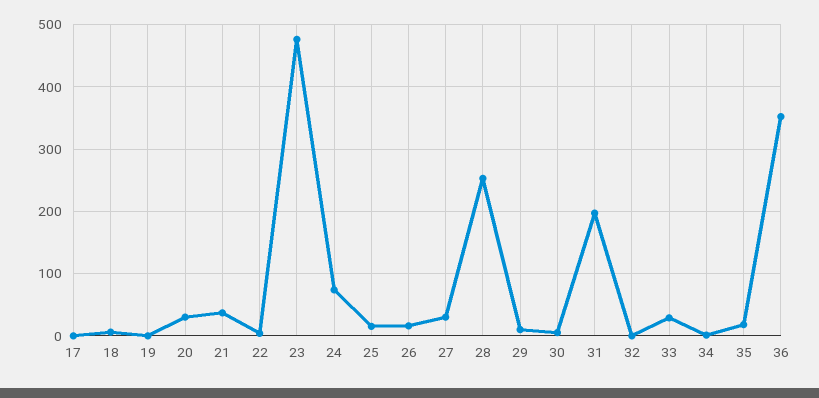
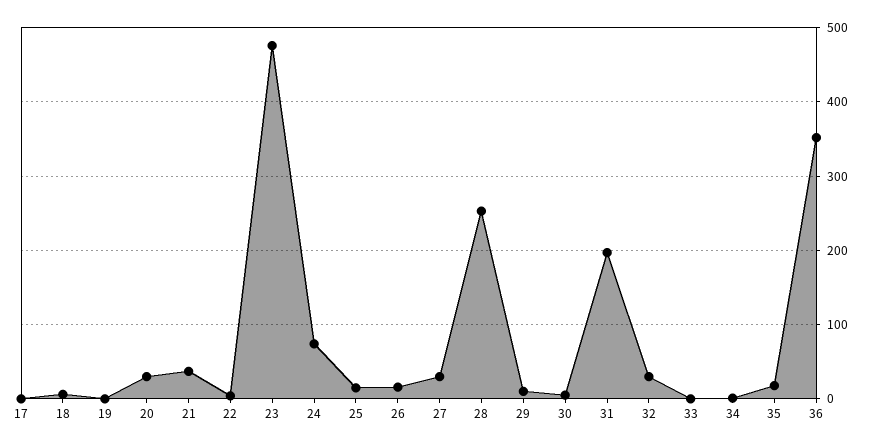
32: 0 -> 30
33: 30 -> 0

